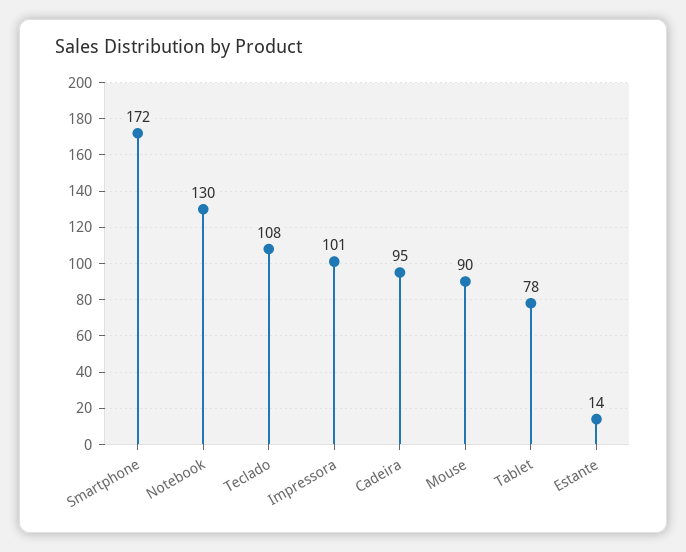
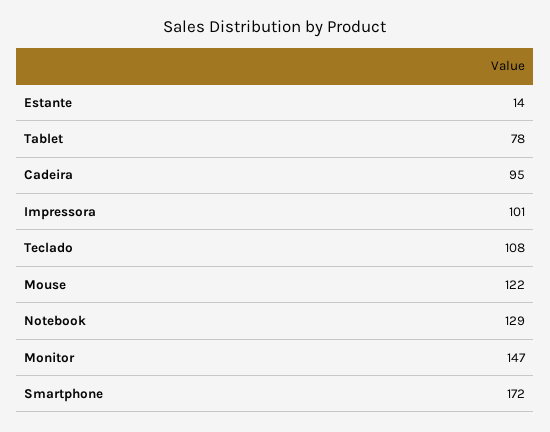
Notebook: 130 -> 129
Mouse: 90 -> 122
Monitor: none -> 147

